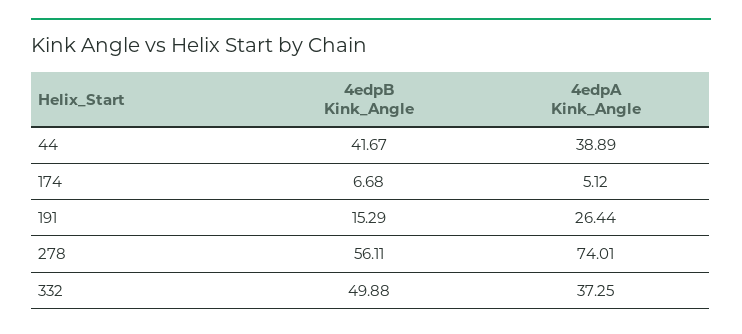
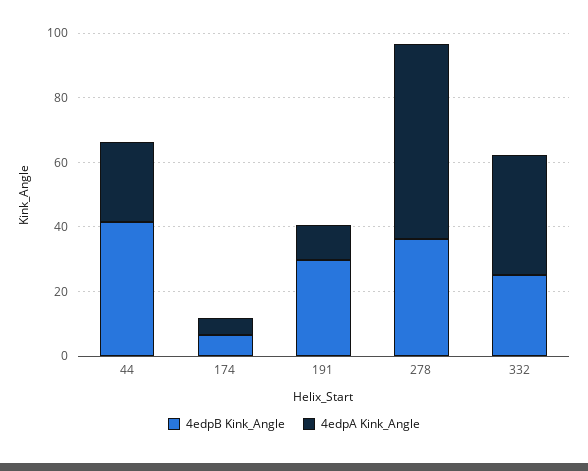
4edpA Kink_Angle, 44: 38.89 -> 25
4edpB Kink_Angle, 191: 15.29 -> 30
4edpA Kink_Angle, 191: 26.44 -> 10
4edpB Kink_Angle, 278: 56.11 -> 35
4edpA Kink_Angle, 278: 74.01 -> 60
4edpB Kink_Angle, 332: 49.88 -> 25

